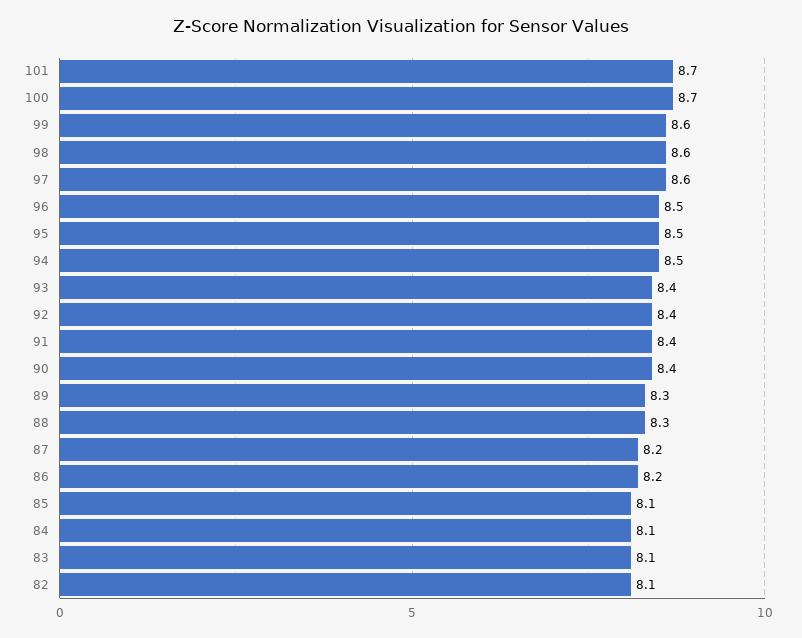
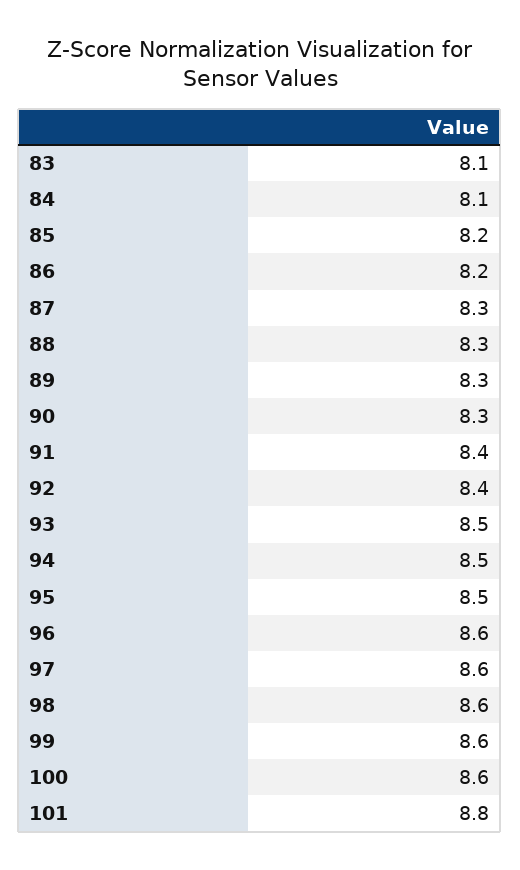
101: 8.7 -> 8.8
100: 8.7 -> 8.6
96: 8.5 -> 8.6
93: 8.4 -> 8.5
90: 8.4 -> 8.3
87: 8.2 -> 8.3
85: 8.1 -> 8.2
82: 8.1 -> none

